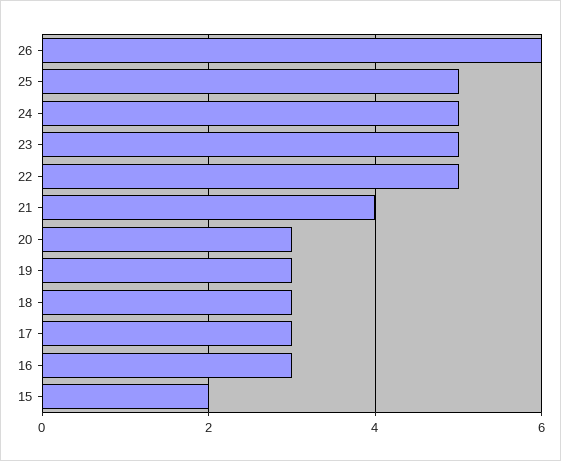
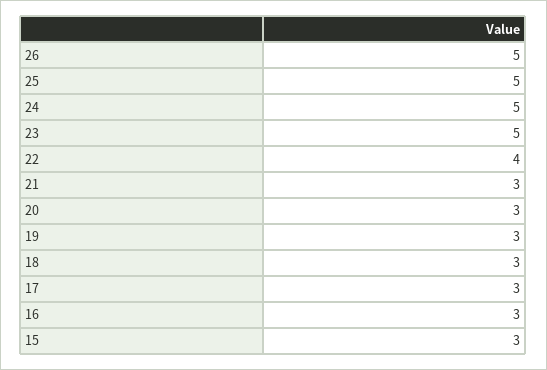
26: 6 -> 5
22: 5 -> 4
21: 4 -> 3
15: 2 -> 3

